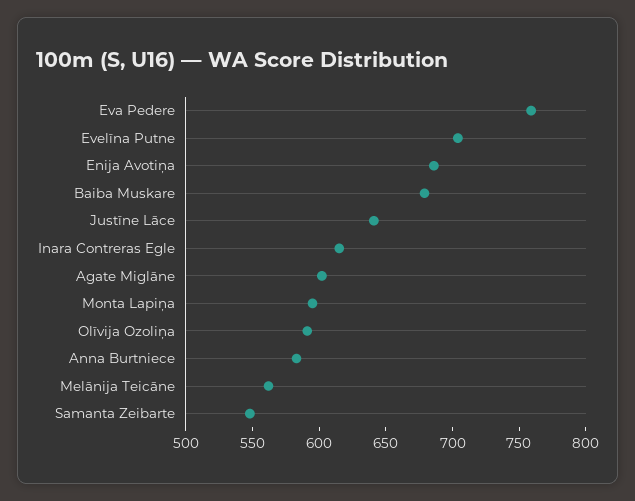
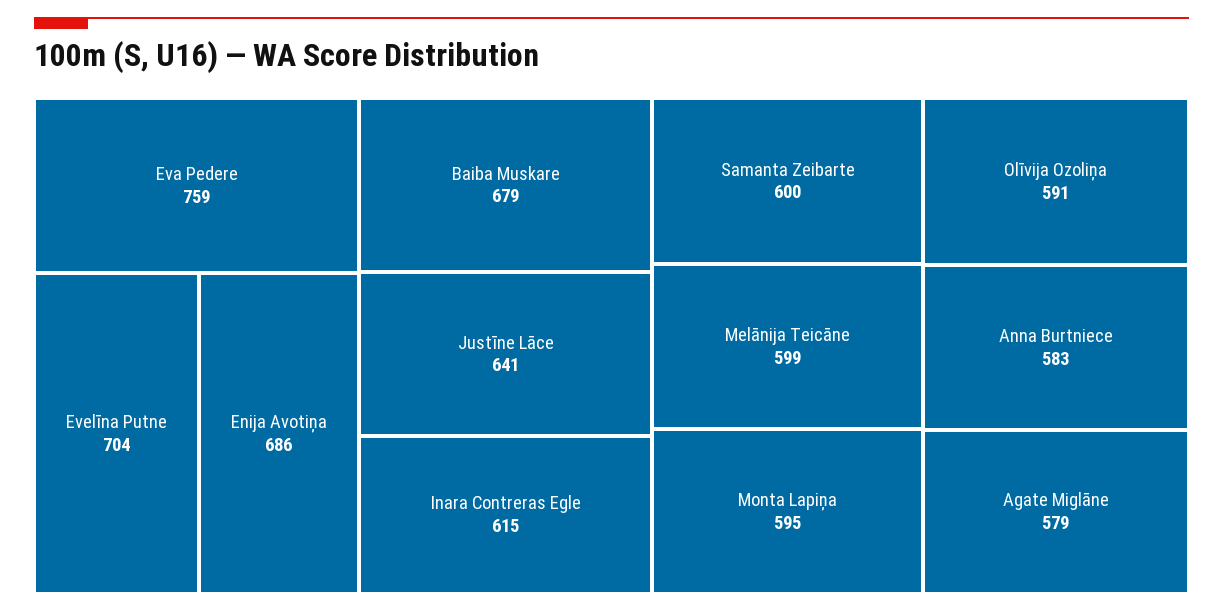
Agate Miglāne: 600 -> 579
Melānija Teicāne: 560 -> 599
Samanta Zeibarte: 550 -> 600

